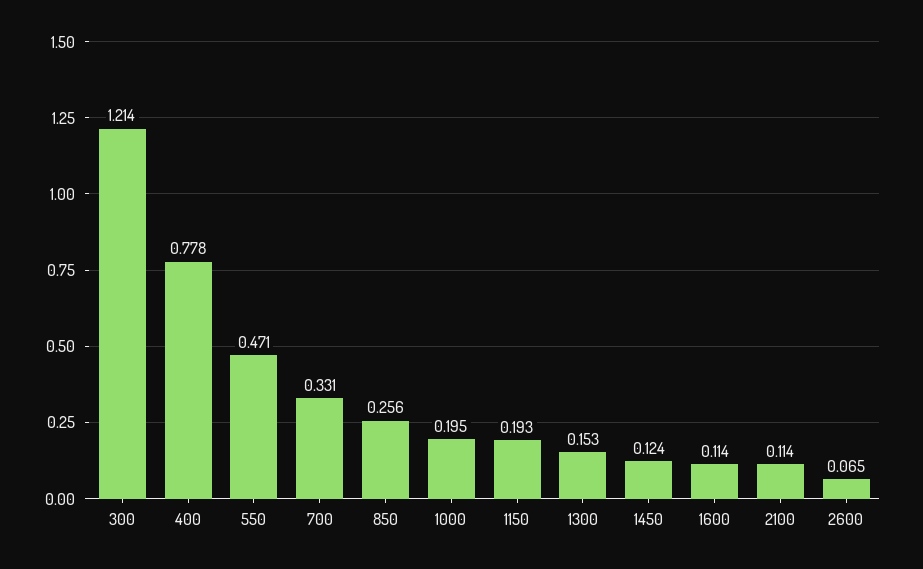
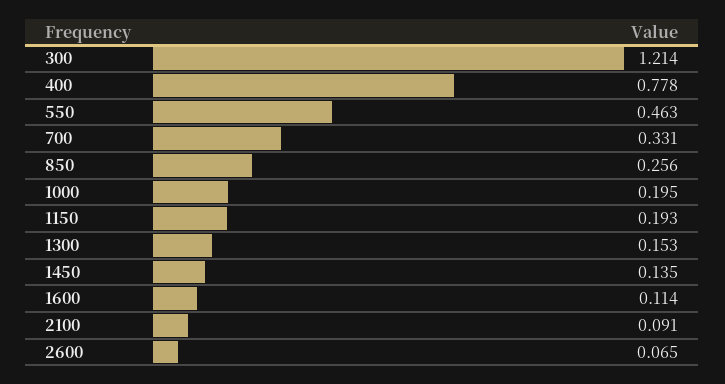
550: 0.471 -> 0.463
1450: 0.124 -> 0.135
2100: 0.114 -> 0.091

